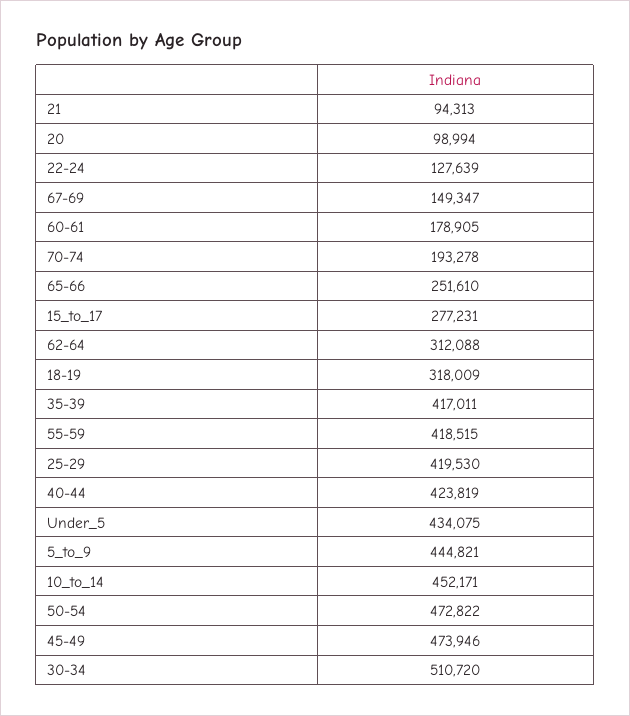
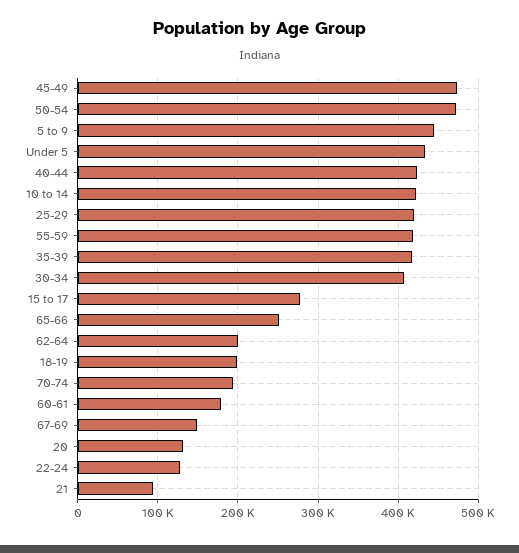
20: 98994 -> 130000
62-64: 312088 -> 200000
18-19: 318009 -> 200000
10_to_14: 452171 -> 420000
30-34: 510720 -> 410000

